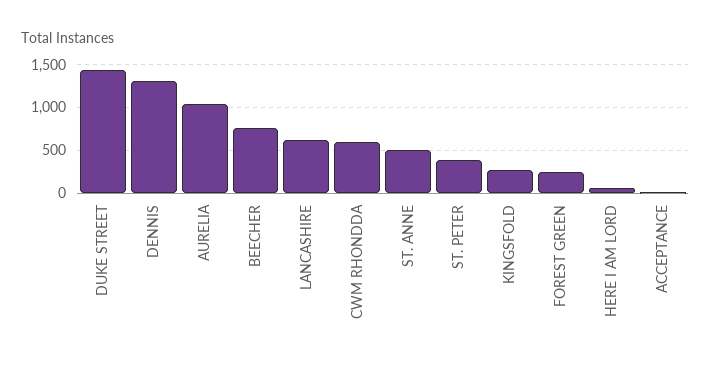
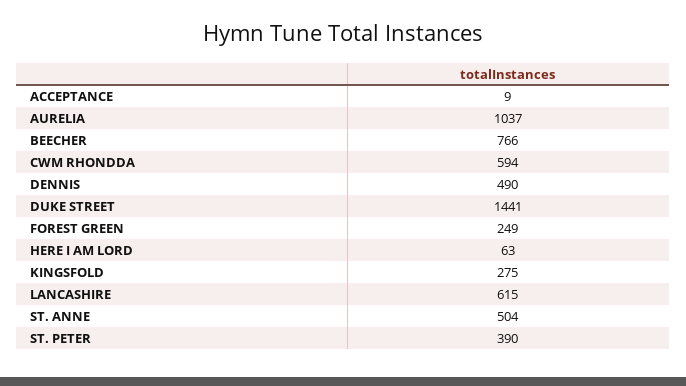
DENNIS: 1300 -> 490

